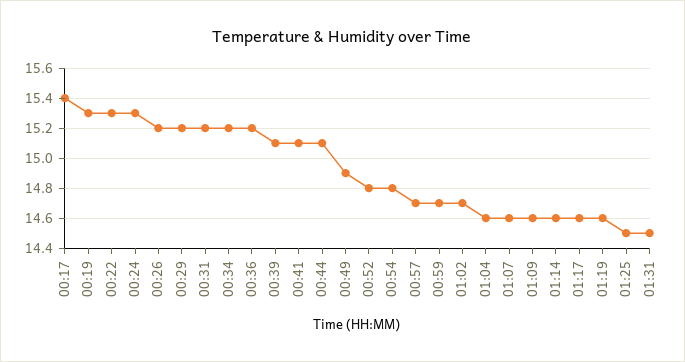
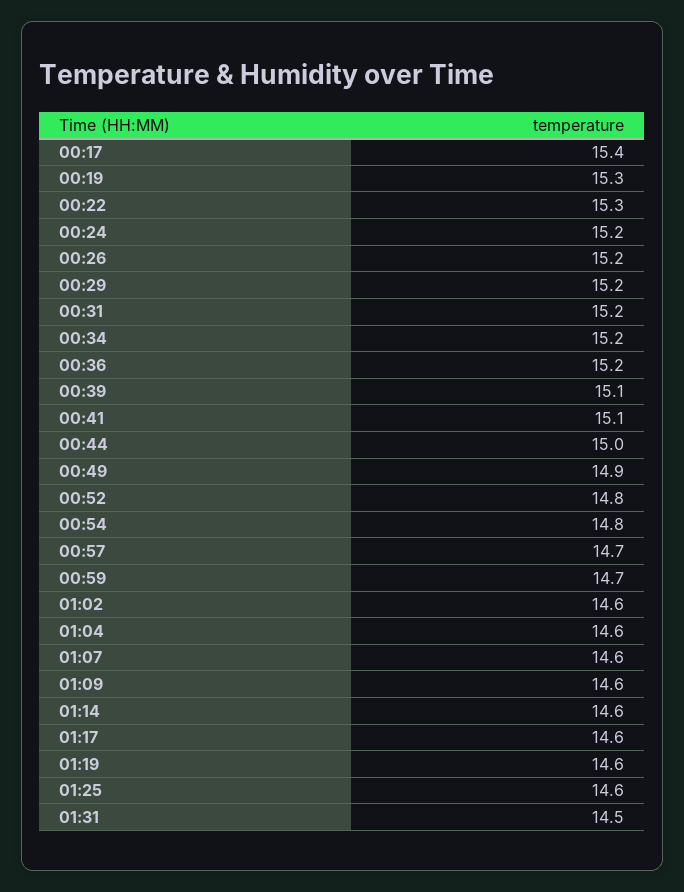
00:24: 15.3 -> 15.2
00:44: 15.1 -> 15
01:02: 14.7 -> 14.6
01:25: 14.5 -> 14.6

